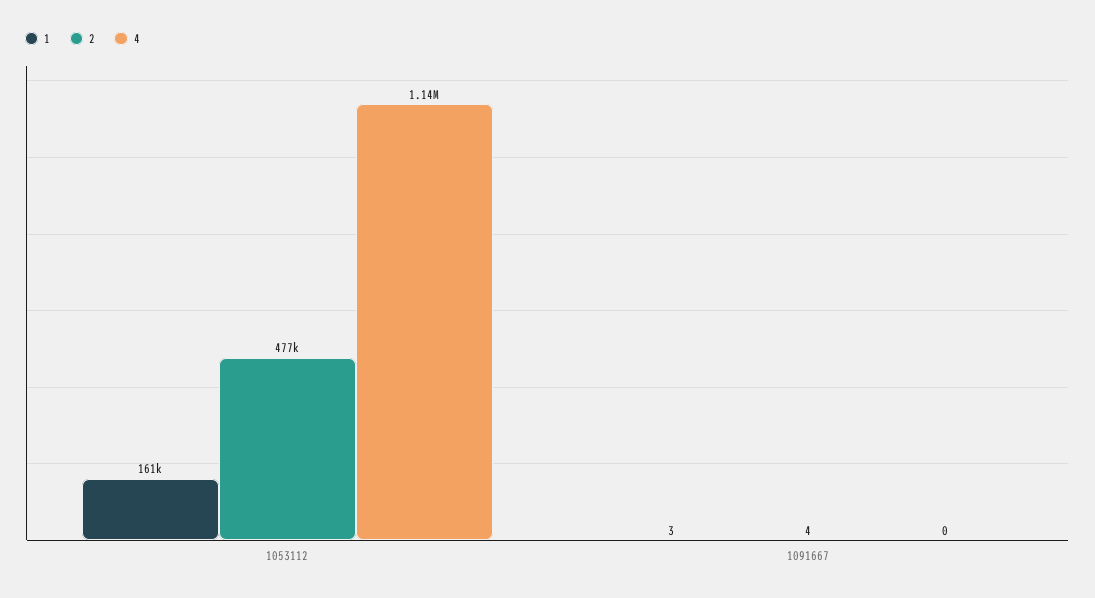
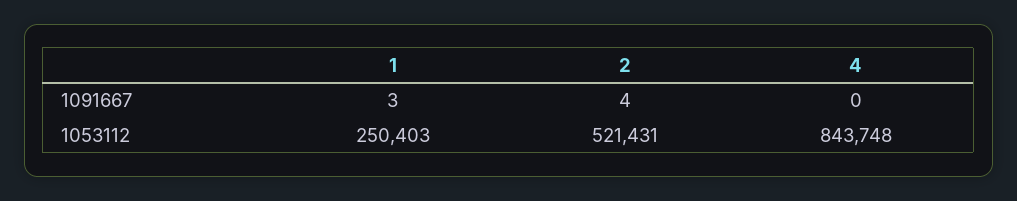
1, 1053112: 161000 -> 250403
2, 1053112: 477000 -> 521431
4, 1053112: 1140000 -> 843748

